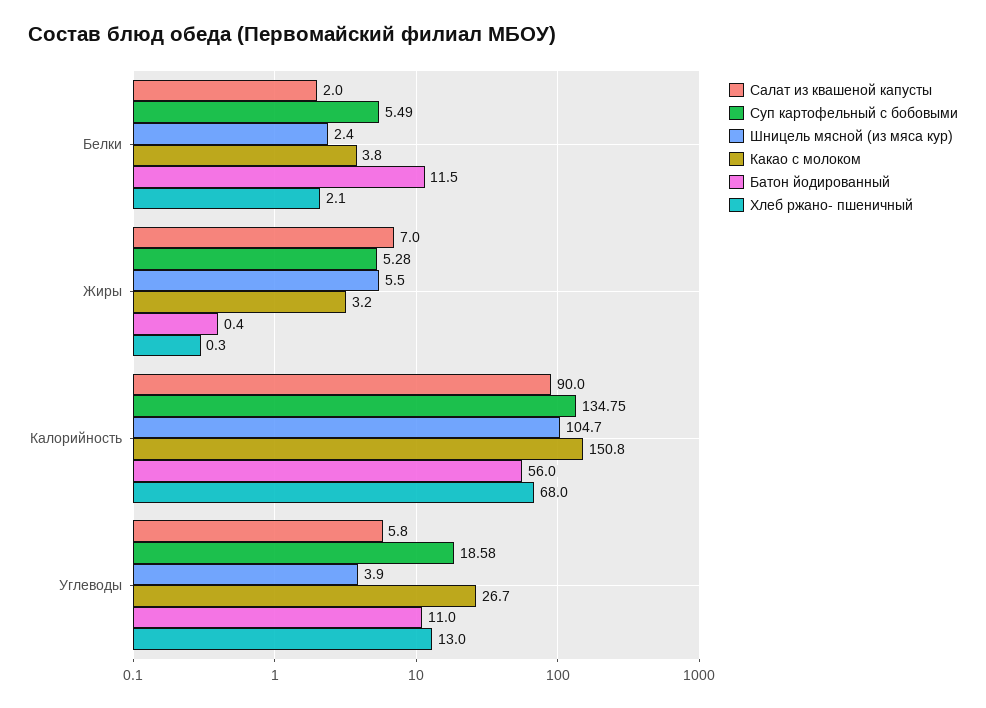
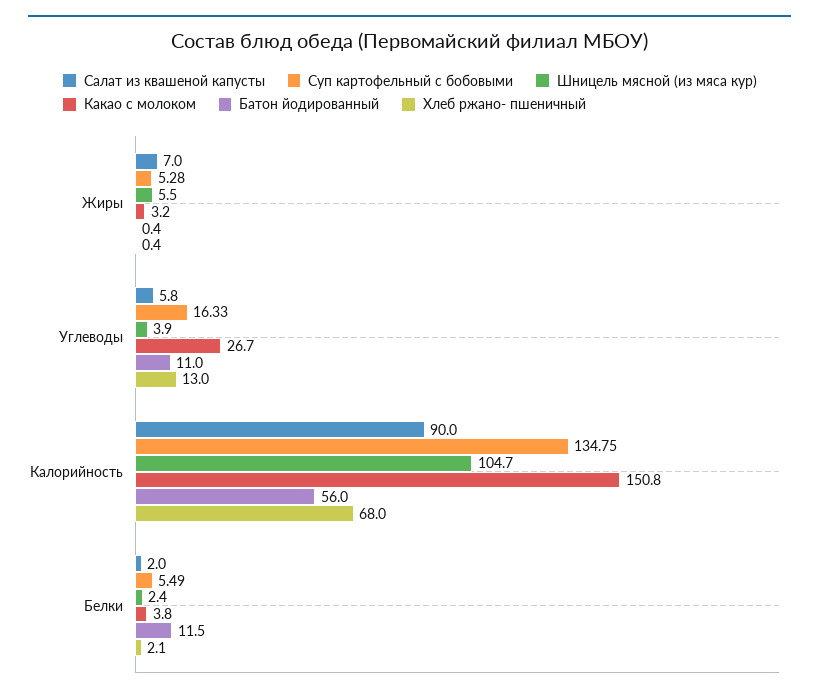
Хлеб ржано- пшеничный, Жиры: 0.3 -> 0.4
Суп картофельный с бобовыми, Углеводы: 18.58 -> 16.33

